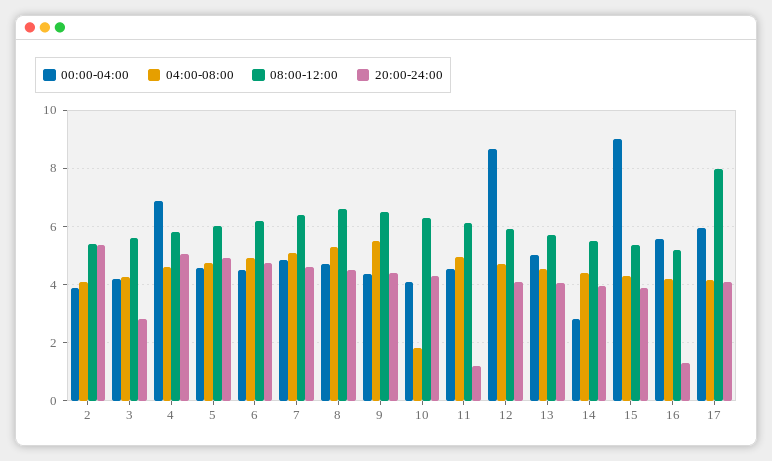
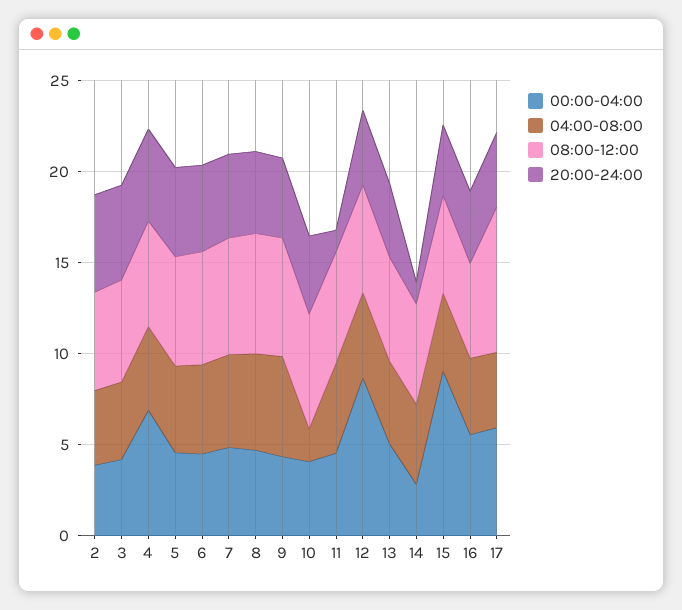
20:00-24:00, 3: 2.75 -> 5
20:00-24:00, 14: 4 -> 1
20:00-24:00, 16: 1.25 -> 4

